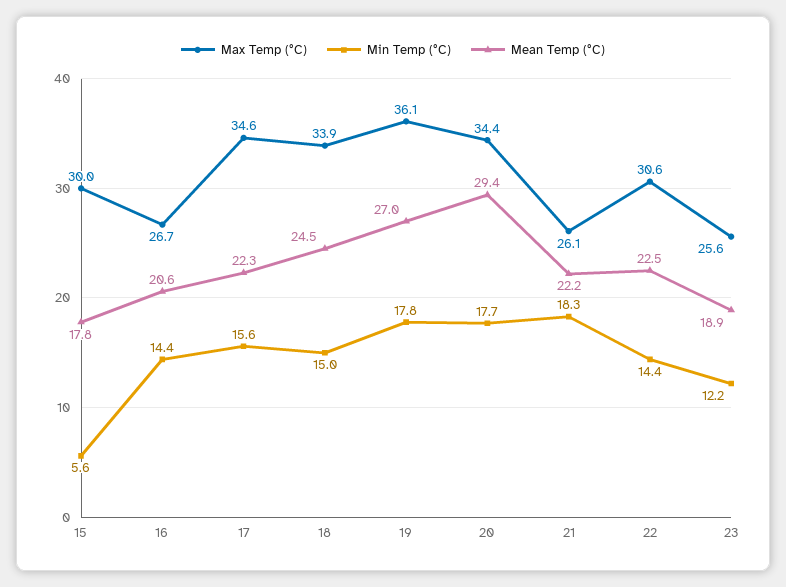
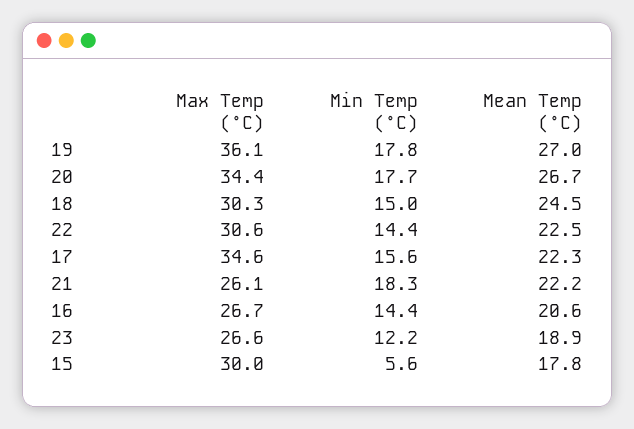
Max Temp (°C), 18: 33.9 -> 30.3
Mean Temp (°C), 20: 29.4 -> 26.7
Max Temp (°C), 23: 25.6 -> 26.6

